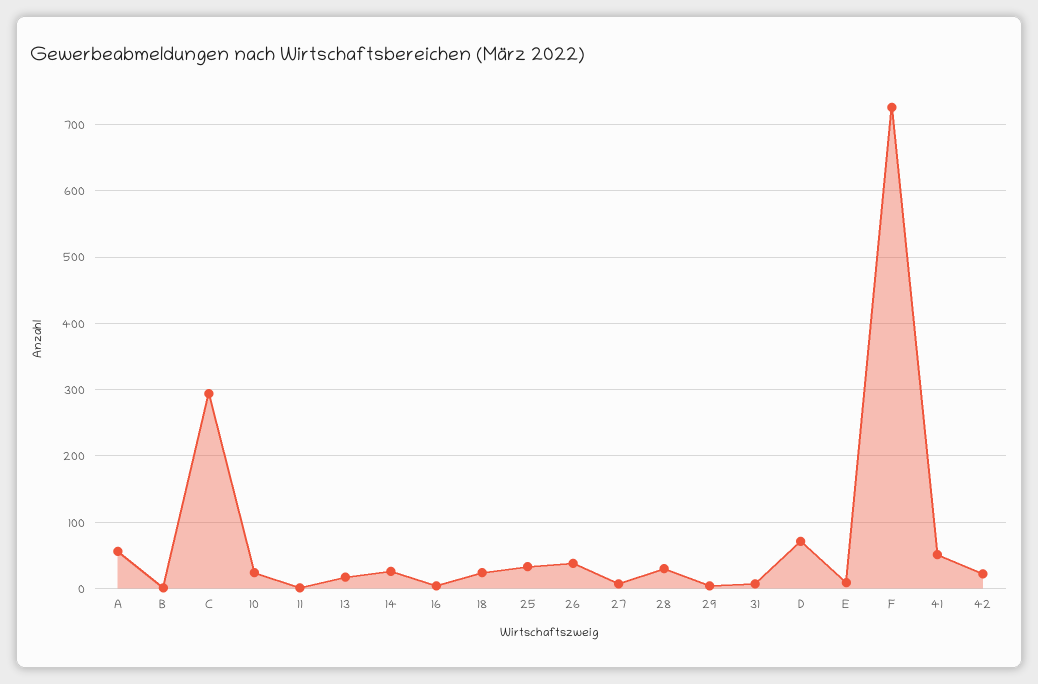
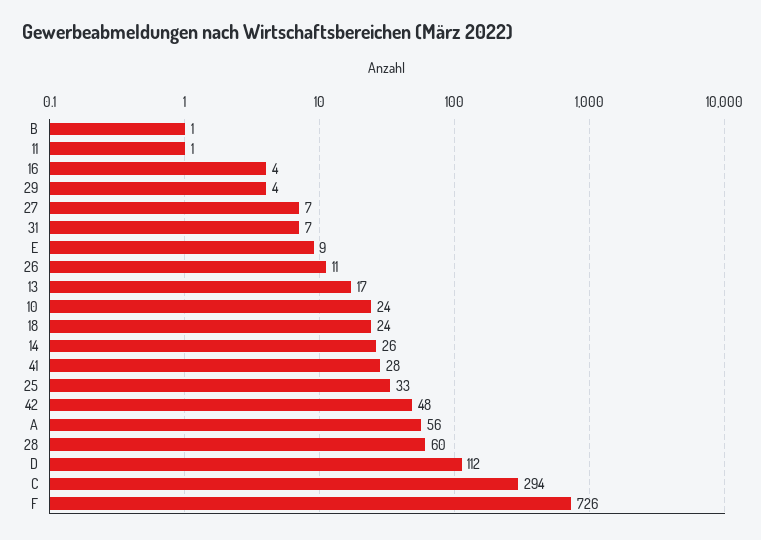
26: 40 -> 11
28: 30 -> 60
D: 70 -> 112
41: 50 -> 28
42: 20 -> 48

